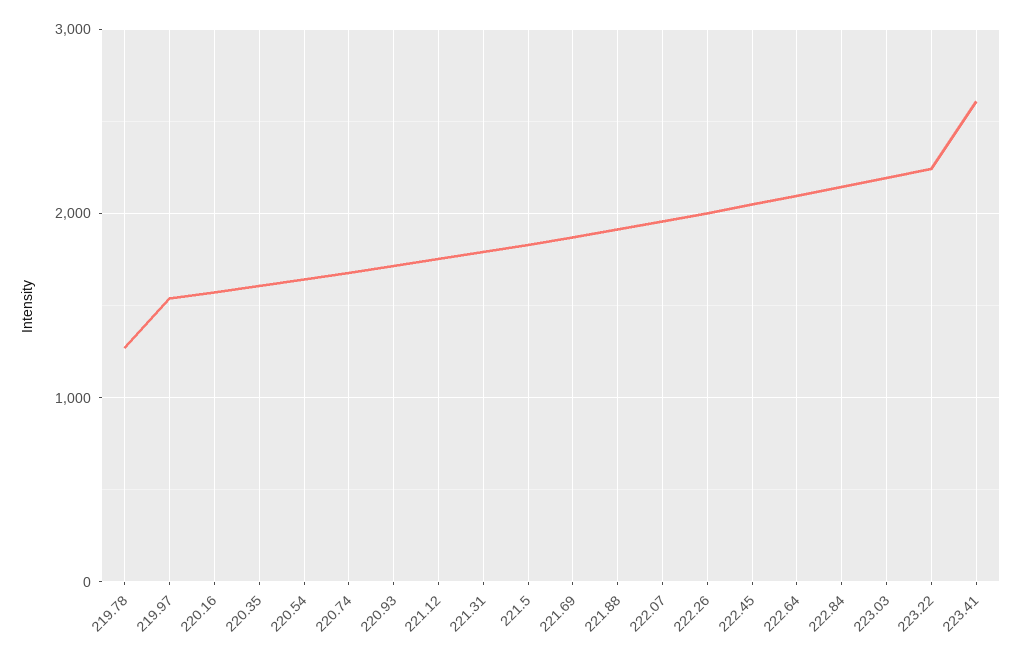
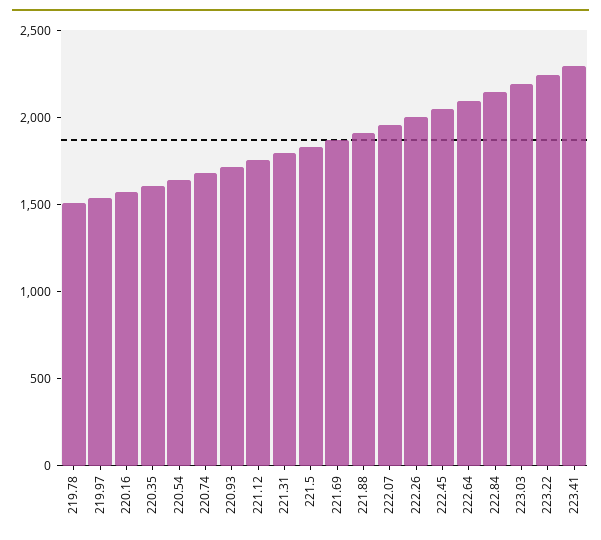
219.78: 1300 -> 1500
223.41: 2600 -> 2300

